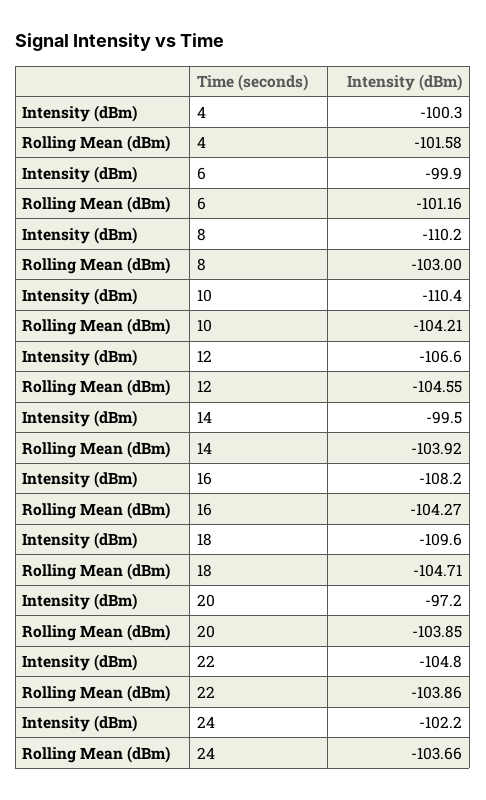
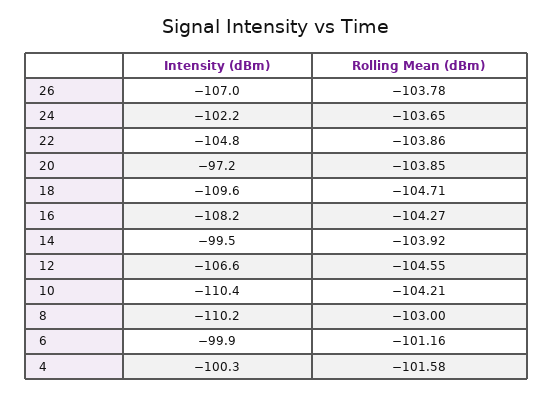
Rolling Mean (dBm), 24: -103.66 -> -103.65
Intensity (dBm), 26: none -> -107
Rolling Mean (dBm), 26: none -> -103.78

